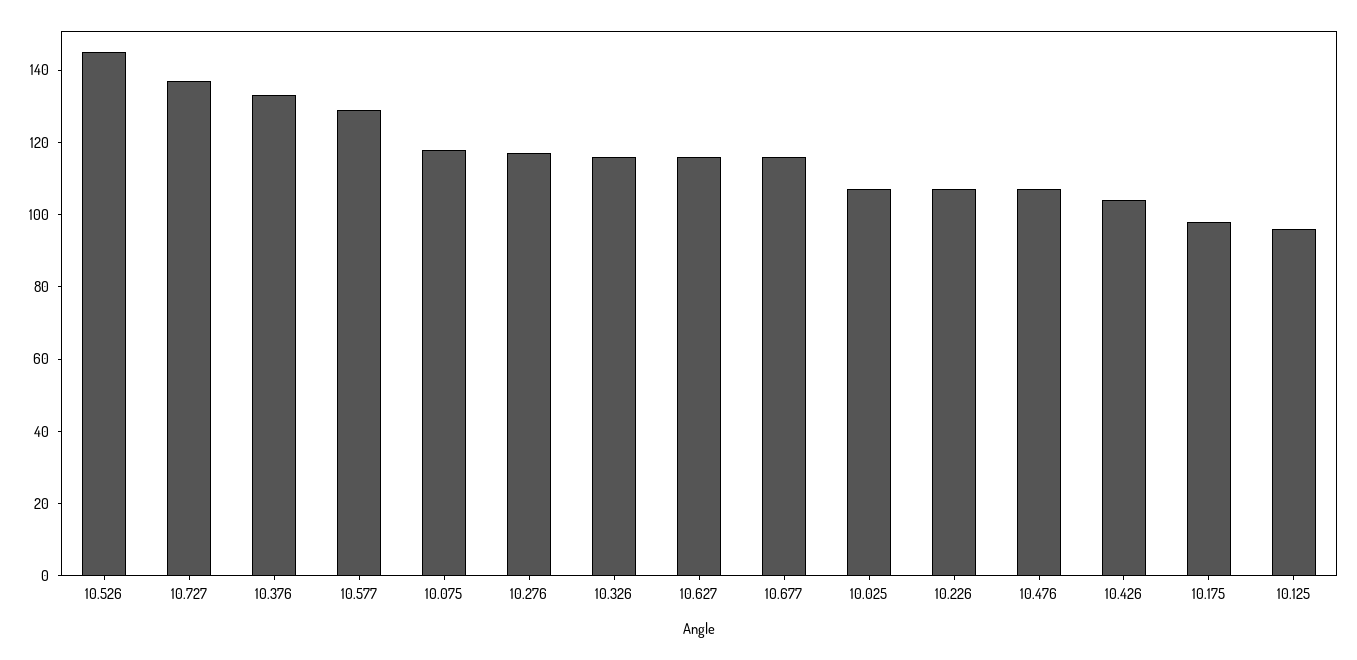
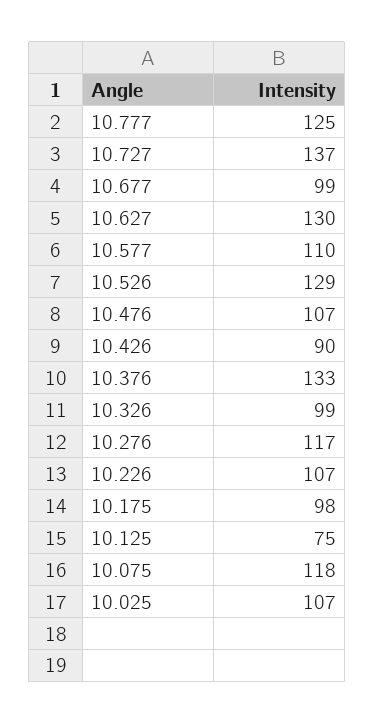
10.526: 145 -> 129
10.577: 130 -> 110
10.326: 115 -> 99
10.627: 115 -> 130
10.677: 115 -> 99
10.426: 105 -> 90
10.125: 95 -> 75
10.777: none -> 125

